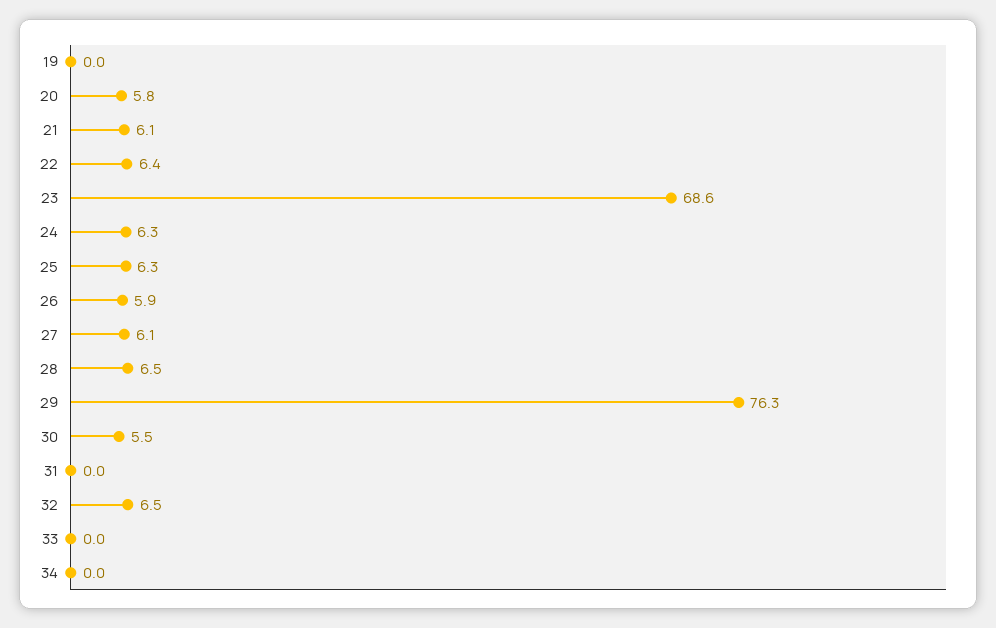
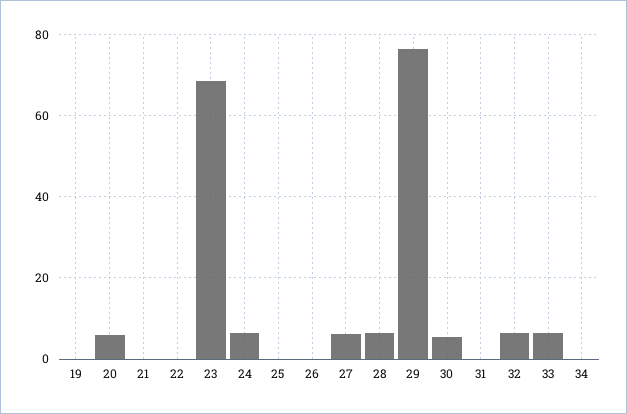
21: 6.1 -> 0
22: 6.4 -> 0
25: 6.3 -> 0
26: 5.9 -> 0
33: 0 -> 6

